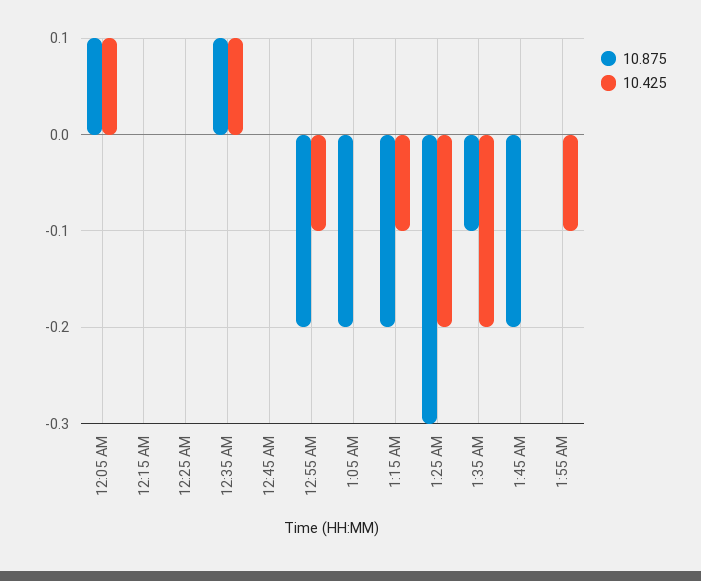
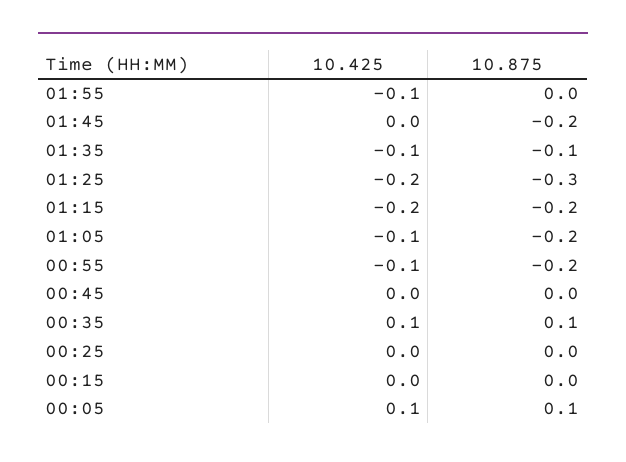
10.425, 1:05 AM: 0 -> -0.1
10.425, 1:15 AM: -0.1 -> -0.2
10.425, 1:35 AM: -0.2 -> -0.1

